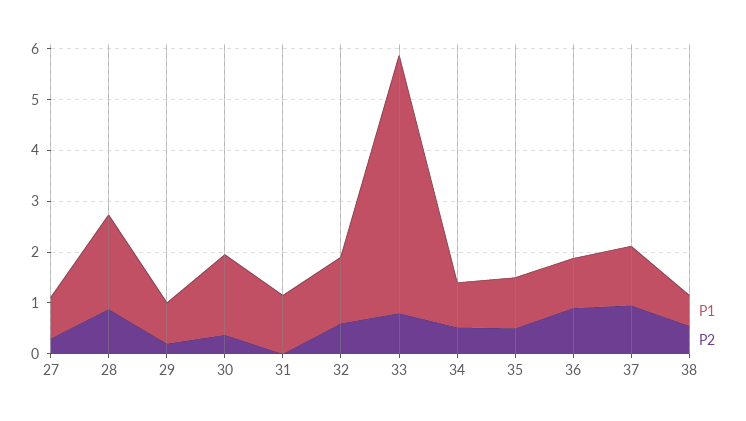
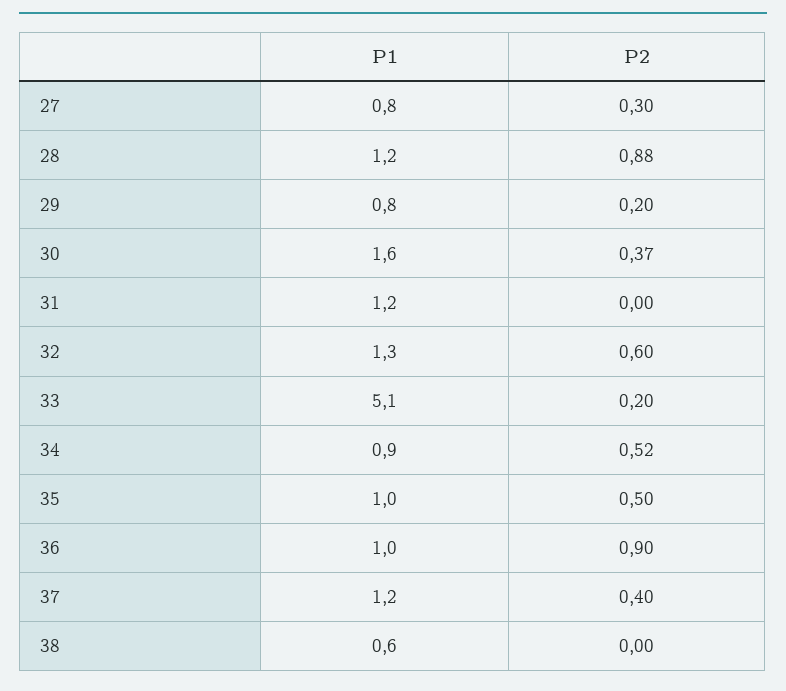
P1, 28: 1.8 -> 1.2
P2, 33: 0.8 -> 0.2
P2, 37: 1 -> 0.4
P2, 38: 0.6 -> 0

